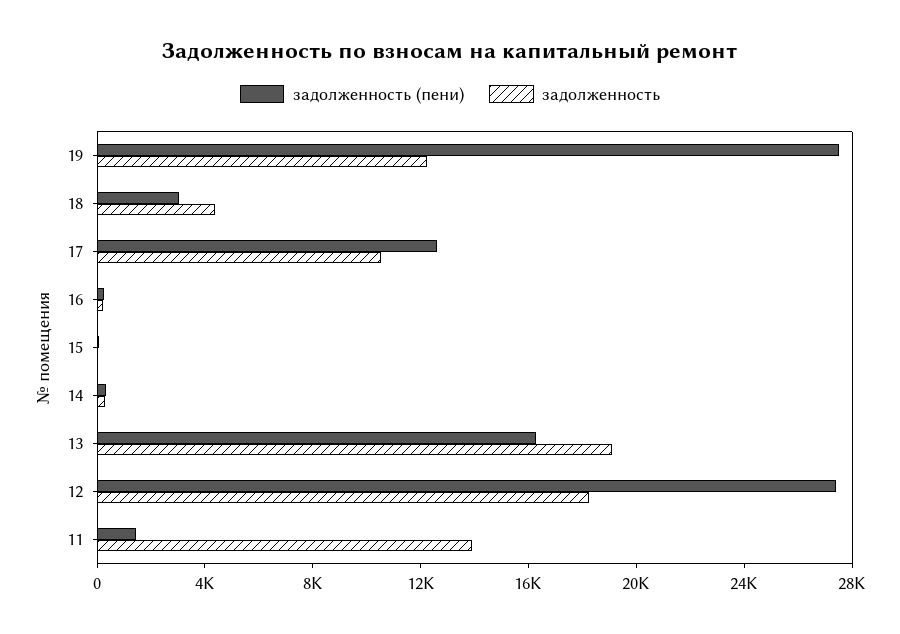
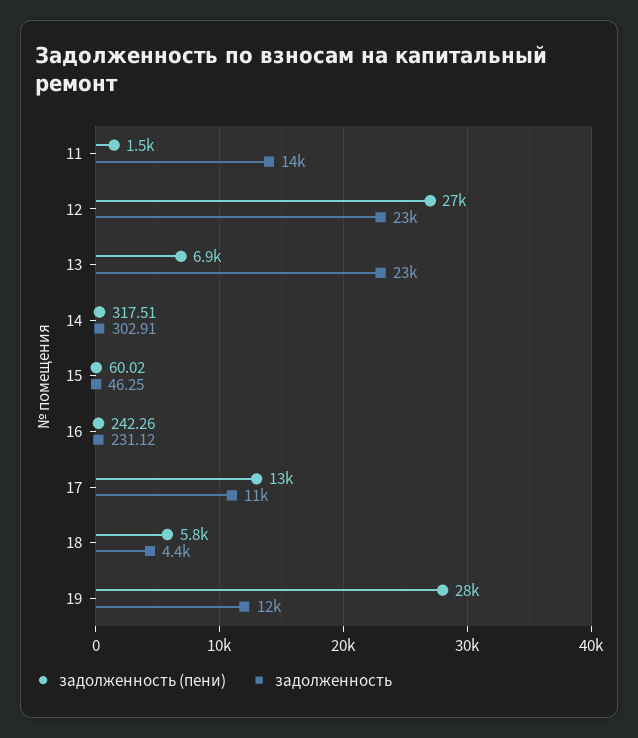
задолженность (пени), 18: 3000 -> 5800
задолженность (пени), 13: 16000 -> 6900
задолженность, 13: 19000 -> 23000
задолженность, 12: 18000 -> 23000

